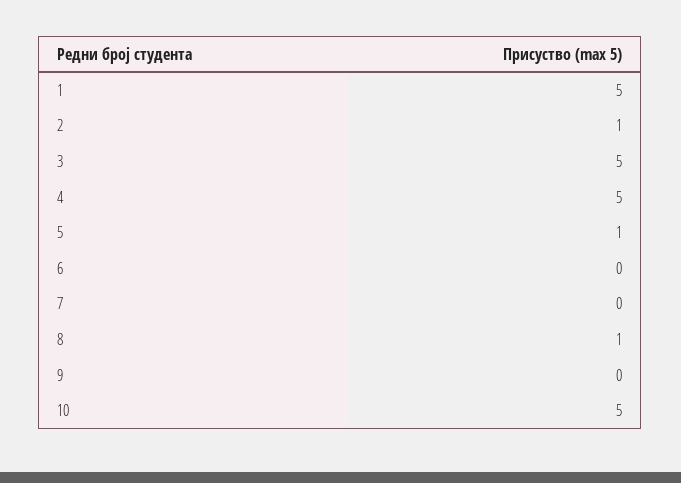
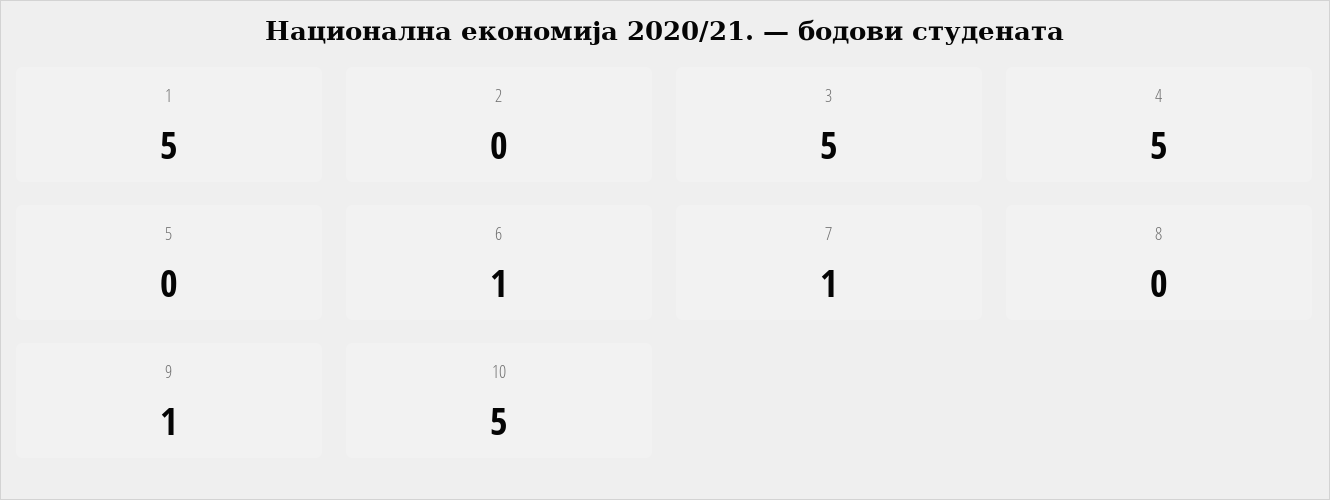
2: 1 -> 0
5: 1 -> 0
6: 0 -> 1
7: 0 -> 1
8: 1 -> 0
9: 0 -> 1

